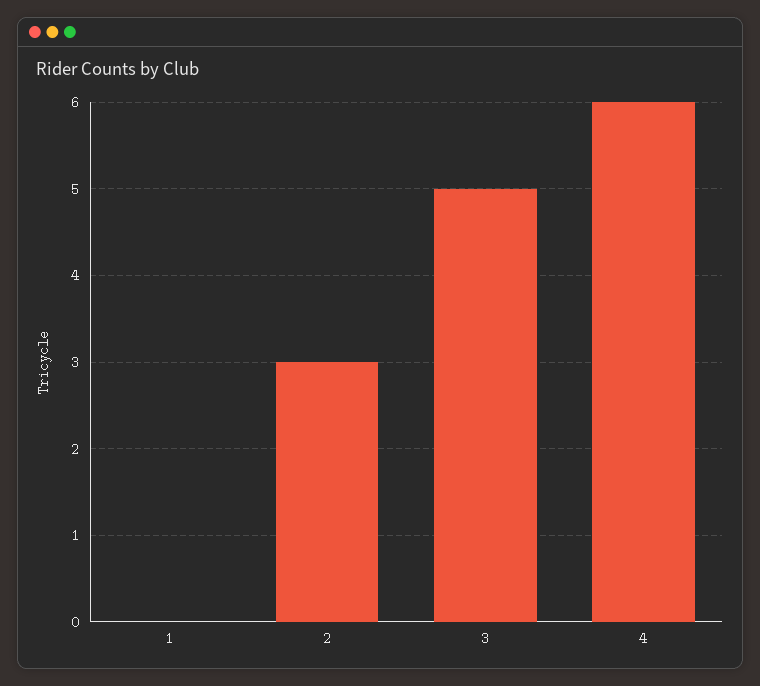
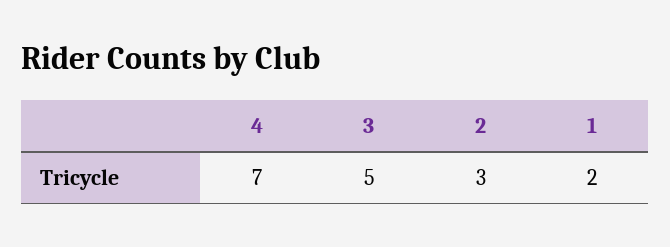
1: 0 -> 2
4: 6 -> 7

